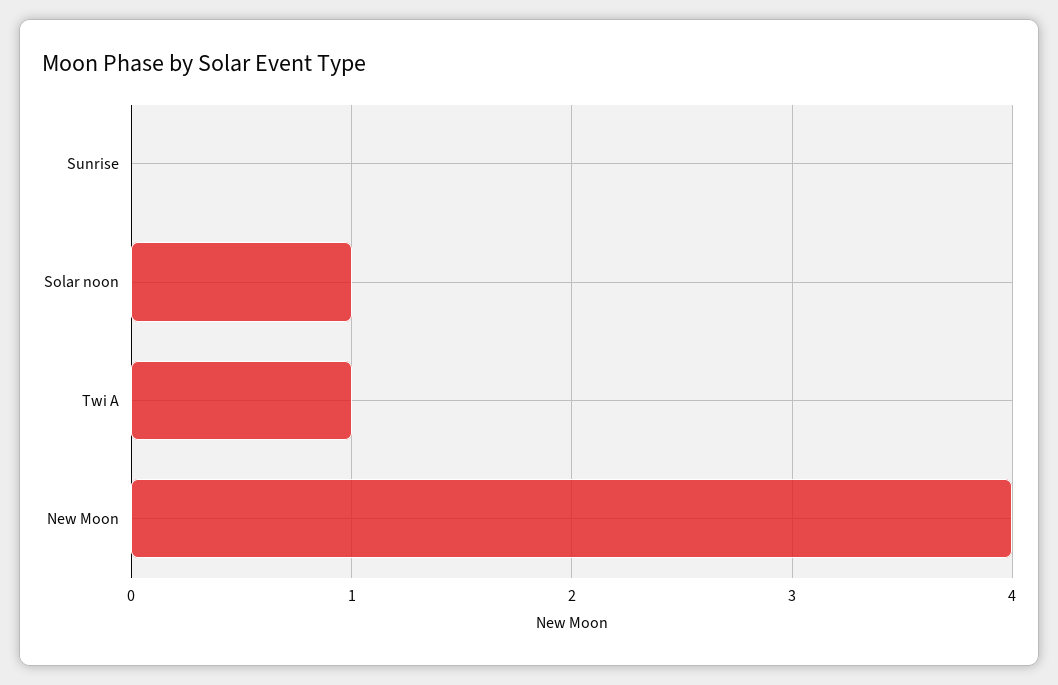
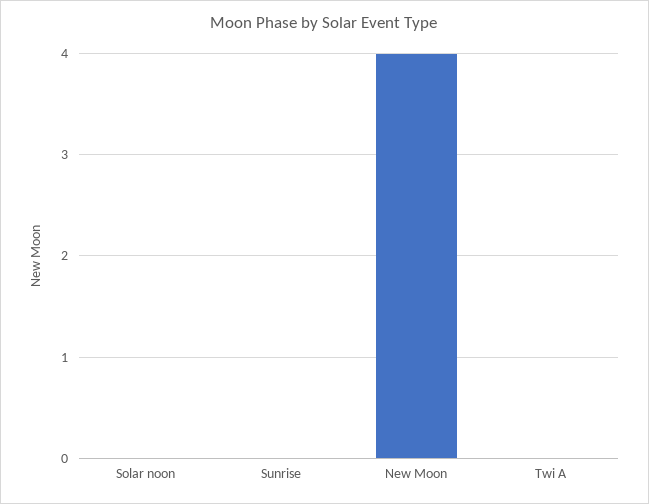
Solar noon: 1 -> 0
Twi A: 1 -> 0

